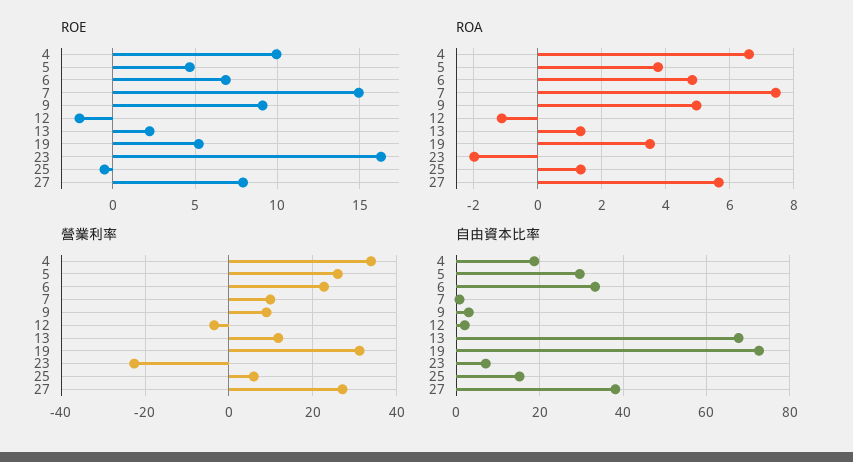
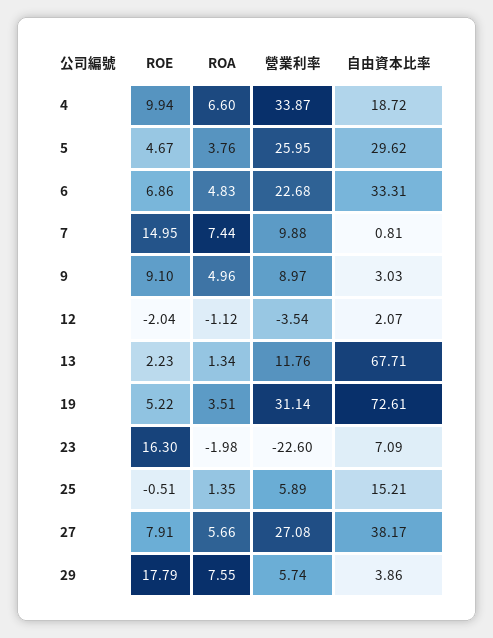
ROE, 29: none -> 17.79
ROA, 29: none -> 7.55
營業利率, 29: none -> 5.74
自由資本比率, 29: none -> 3.86

